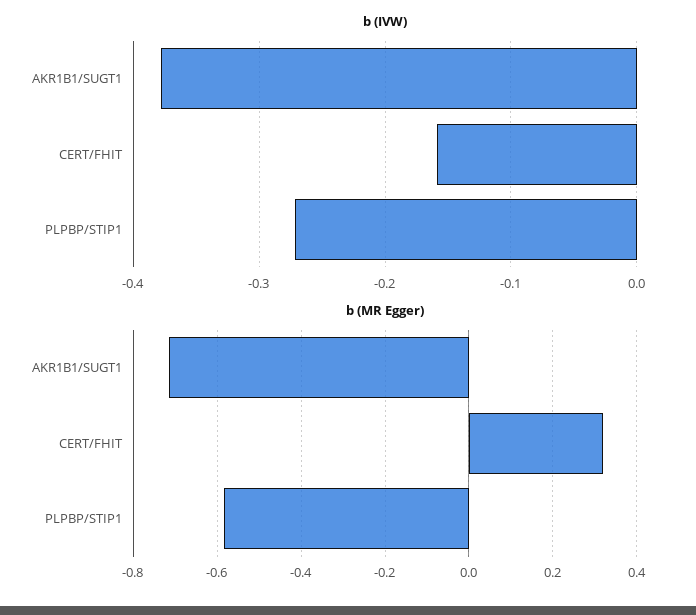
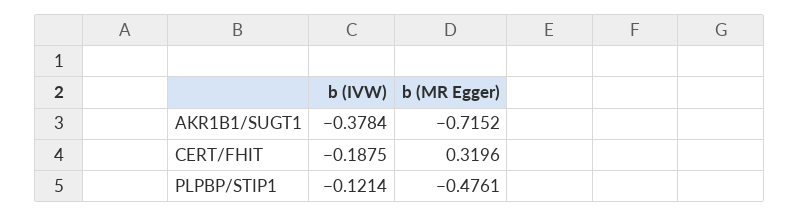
b (IVW), CERT/FHIT: -0.16 -> -0.1875
b (IVW), PLPBP/STIP1: -0.27 -> -0.1214
b (MR Egger), PLPBP/STIP1: -0.58 -> -0.4761

